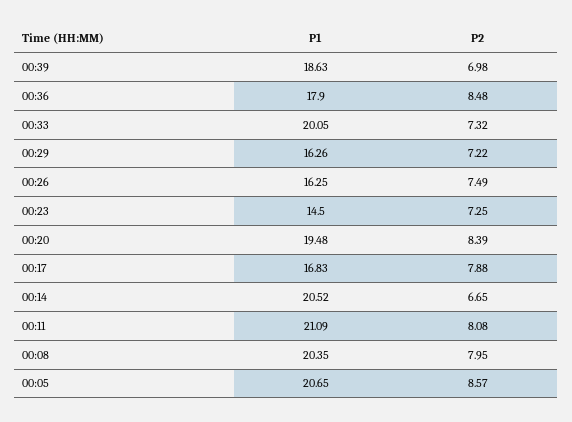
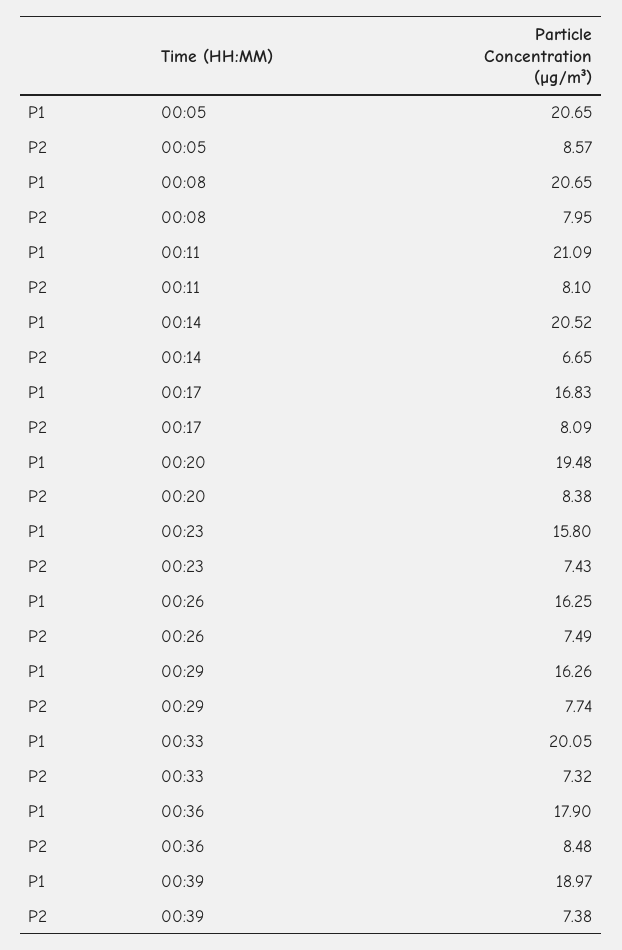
P1, 00:39: 18.63 -> 18.97
P2, 00:39: 6.98 -> 7.38
P2, 00:29: 7.22 -> 7.74
P1, 00:23: 14.5 -> 15.8
P2, 00:23: 7.25 -> 7.43
P2, 00:20: 8.39 -> 8.38
P2, 00:17: 7.88 -> 8.09
P2, 00:11: 8.08 -> 8.1
P1, 00:08: 20.35 -> 20.65

